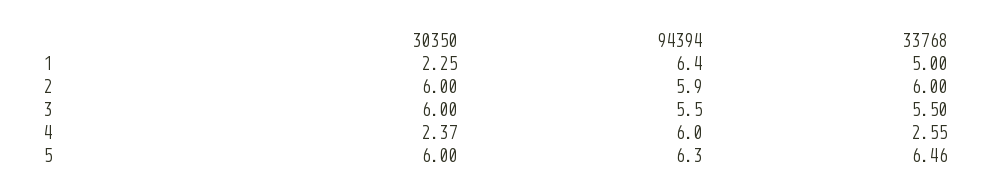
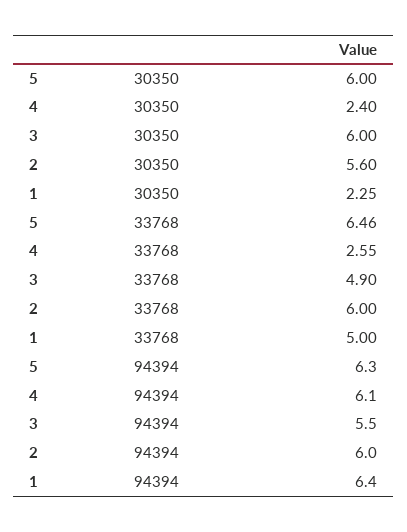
30350, 2: 6 -> 5.6
94394, 2: 5.9 -> 6
33768, 3: 5.5 -> 4.9
30350, 4: 2.37 -> 2.4
94394, 4: 6 -> 6.1

